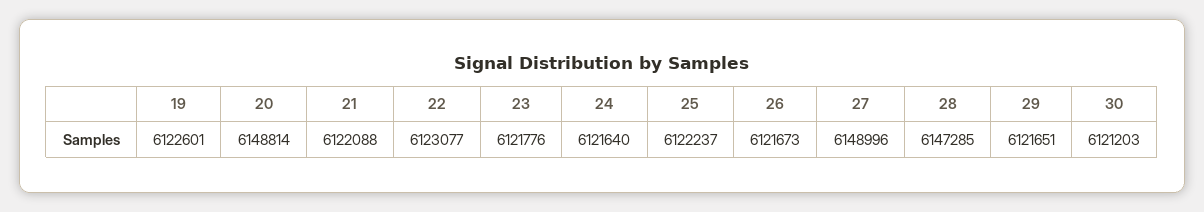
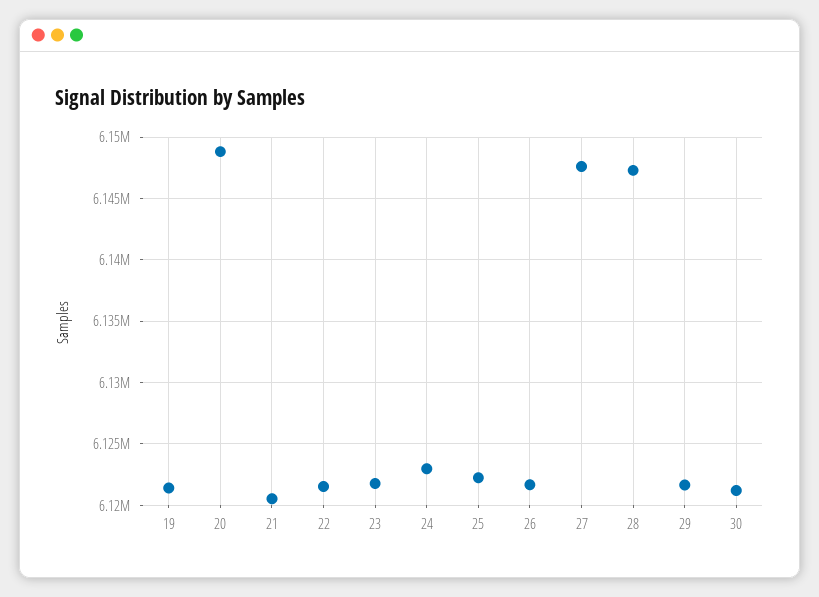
19: 6122601 -> 6121500
21: 6122088 -> 6120500
22: 6123077 -> 6121500
24: 6121640 -> 6123000
27: 6148996 -> 6147500

